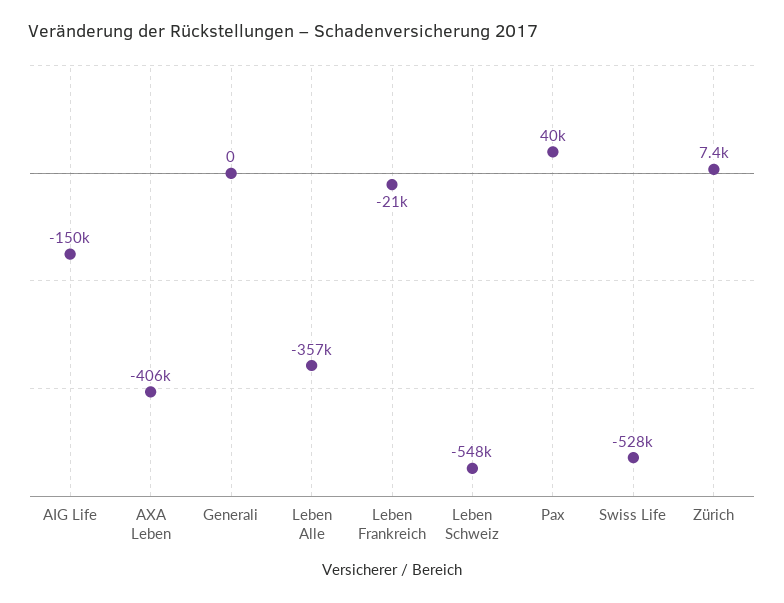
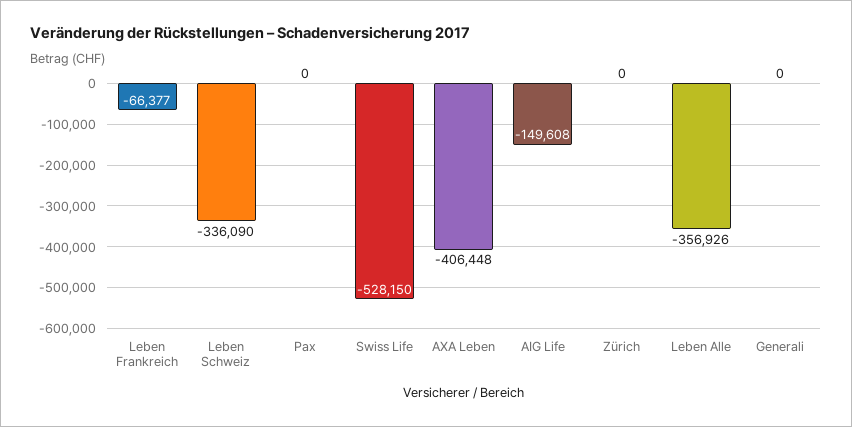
Leben Frankreich: -21000 -> -66377
Leben Schweiz: -548000 -> -336090
Pax: 40000 -> 0
Zürich: 7400 -> 0

